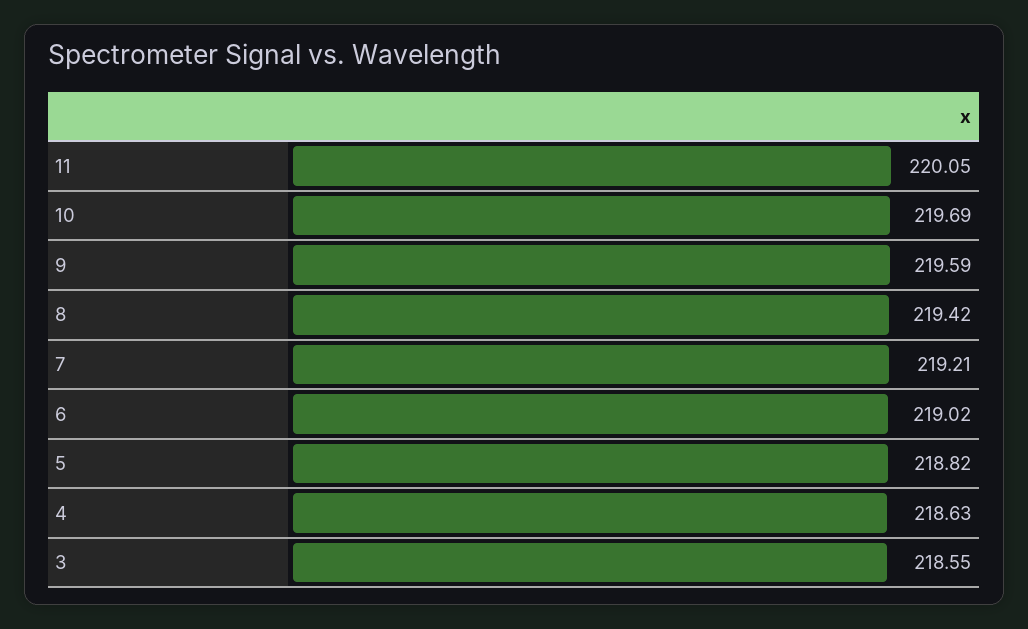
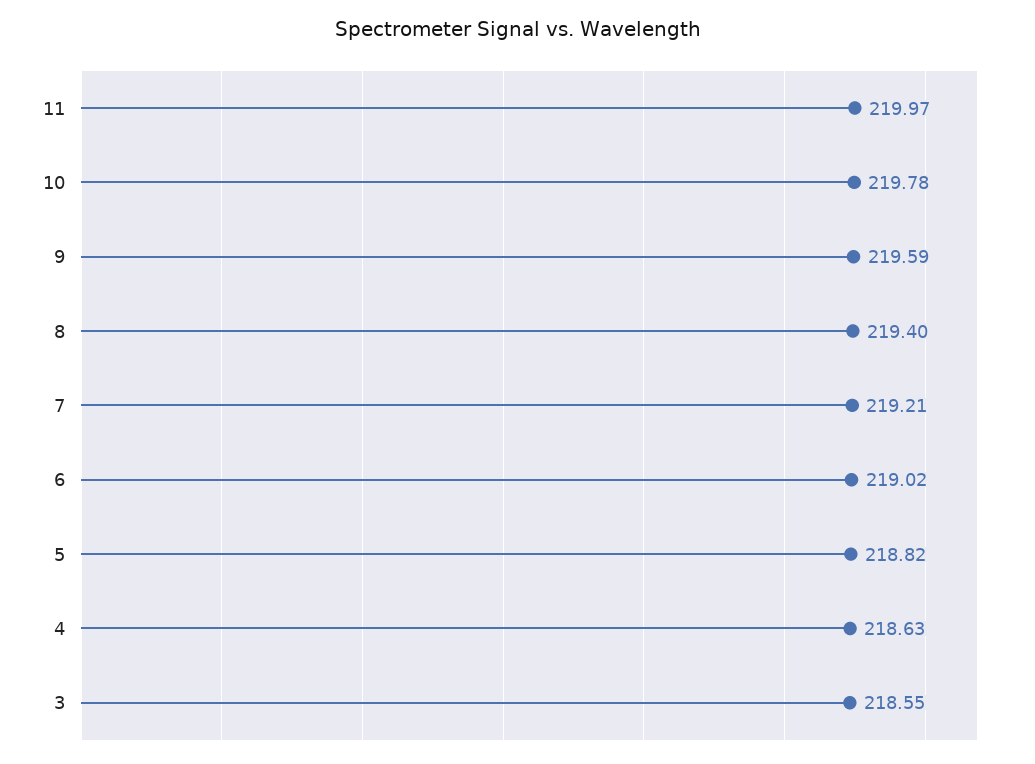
11: 220.05 -> 219.97
10: 219.69 -> 219.78
8: 219.42 -> 219.4

